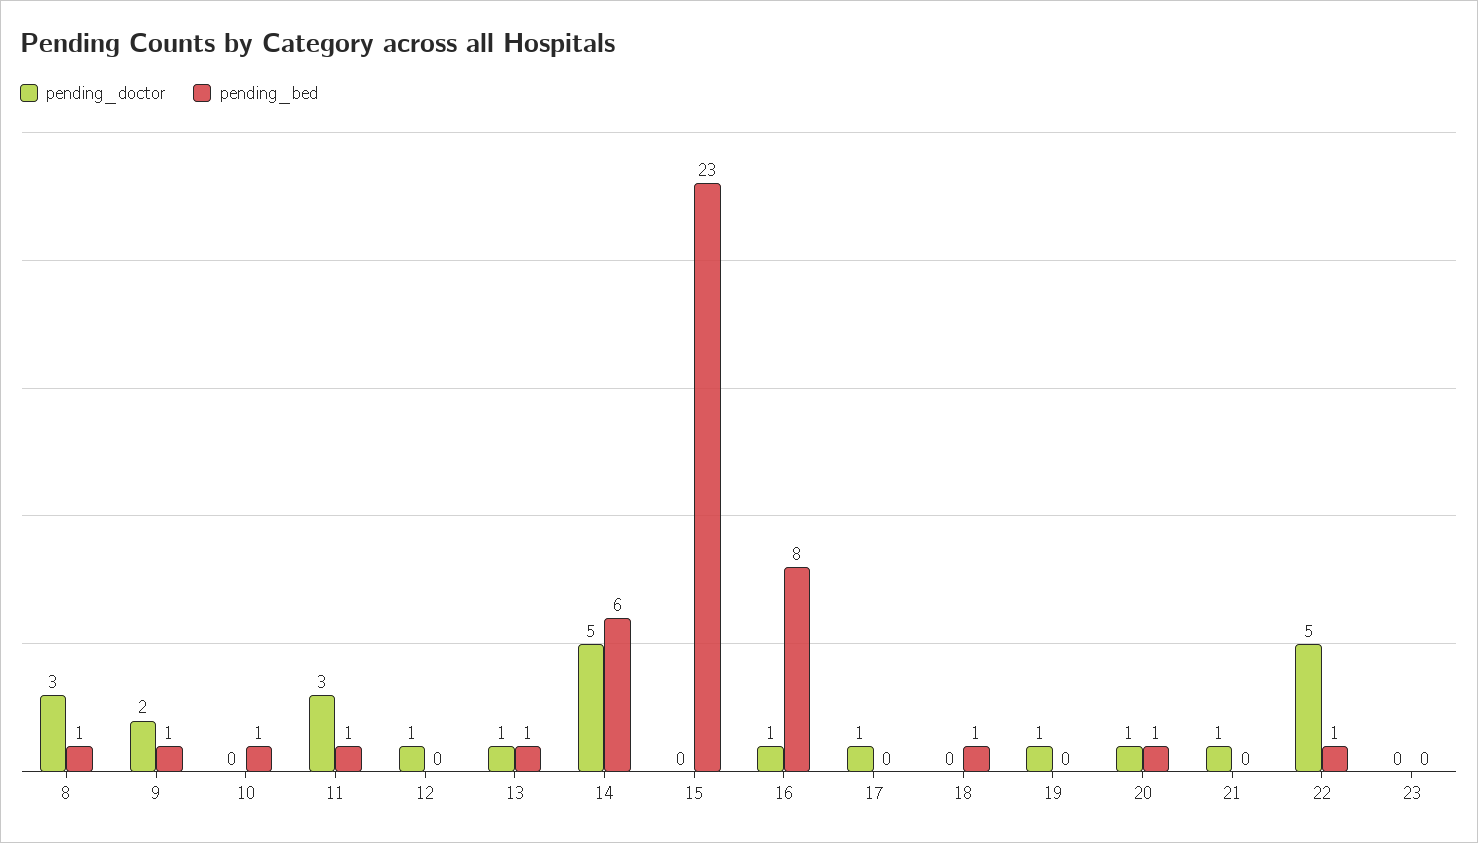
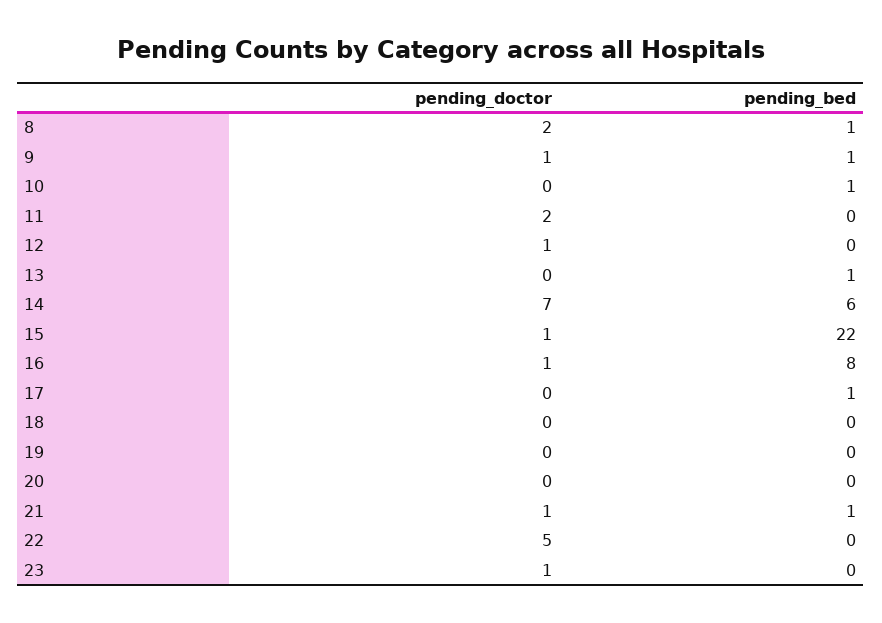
pending_doctor, 8: 3 -> 2
pending_doctor, 9: 2 -> 1
pending_doctor, 11: 3 -> 2
pending_bed, 11: 1 -> 0
pending_doctor, 13: 1 -> 0
pending_doctor, 14: 5 -> 7
pending_doctor, 15: 0 -> 1
pending_bed, 15: 23 -> 22
pending_doctor, 17: 1 -> 0
pending_bed, 17: 0 -> 1
pending_bed, 18: 1 -> 0
pending_doctor, 19: 1 -> 0
pending_doctor, 20: 1 -> 0
pending_bed, 20: 1 -> 0
pending_bed, 21: 0 -> 1
pending_bed, 22: 1 -> 0
pending_doctor, 23: 0 -> 1

